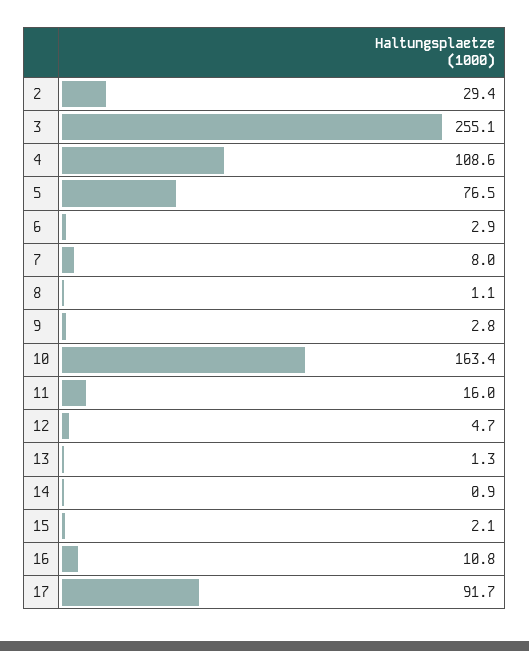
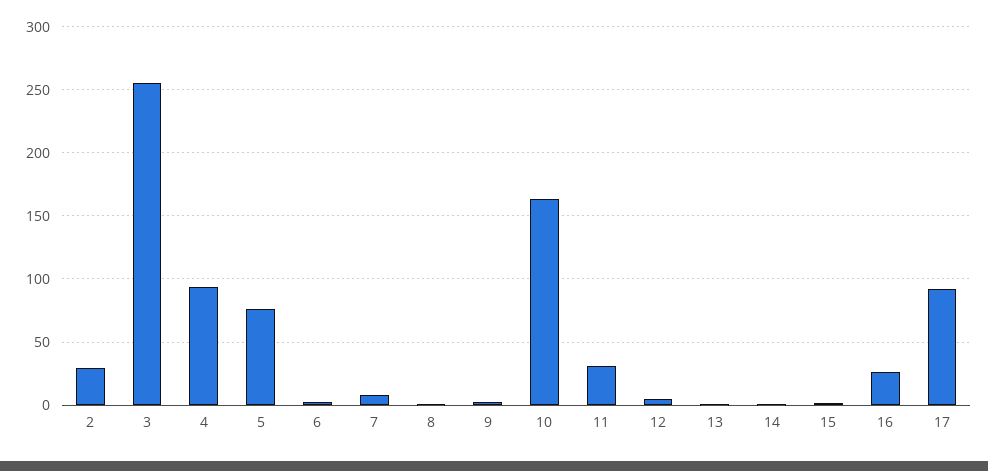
4: 108.6 -> 95
11: 16 -> 30
16: 10.8 -> 25

